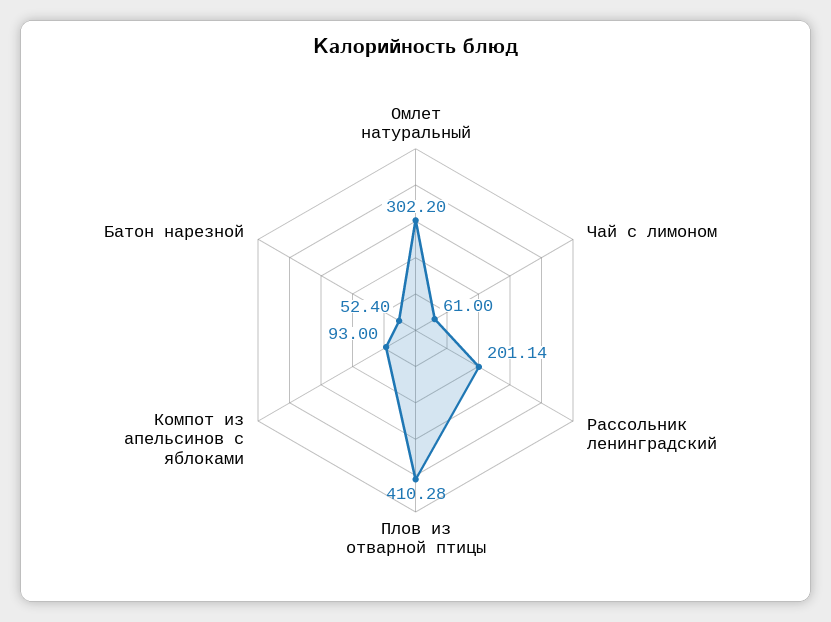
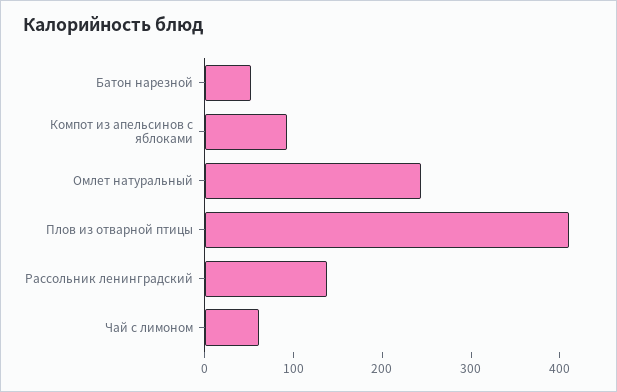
Омлет натуральный: 302.2 -> 240
Рассольник ленинградский: 201.14 -> 140

